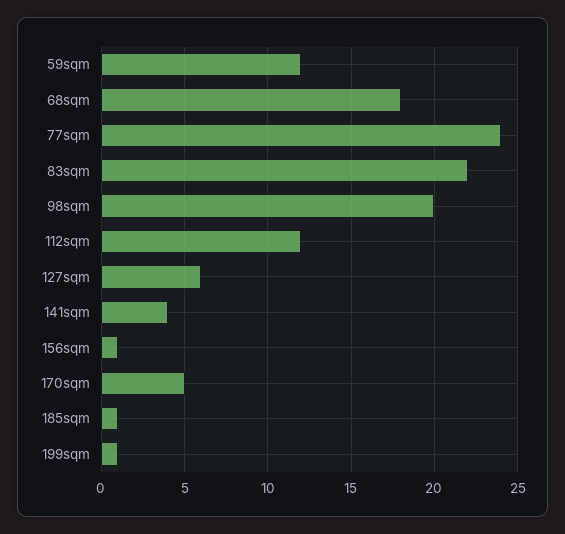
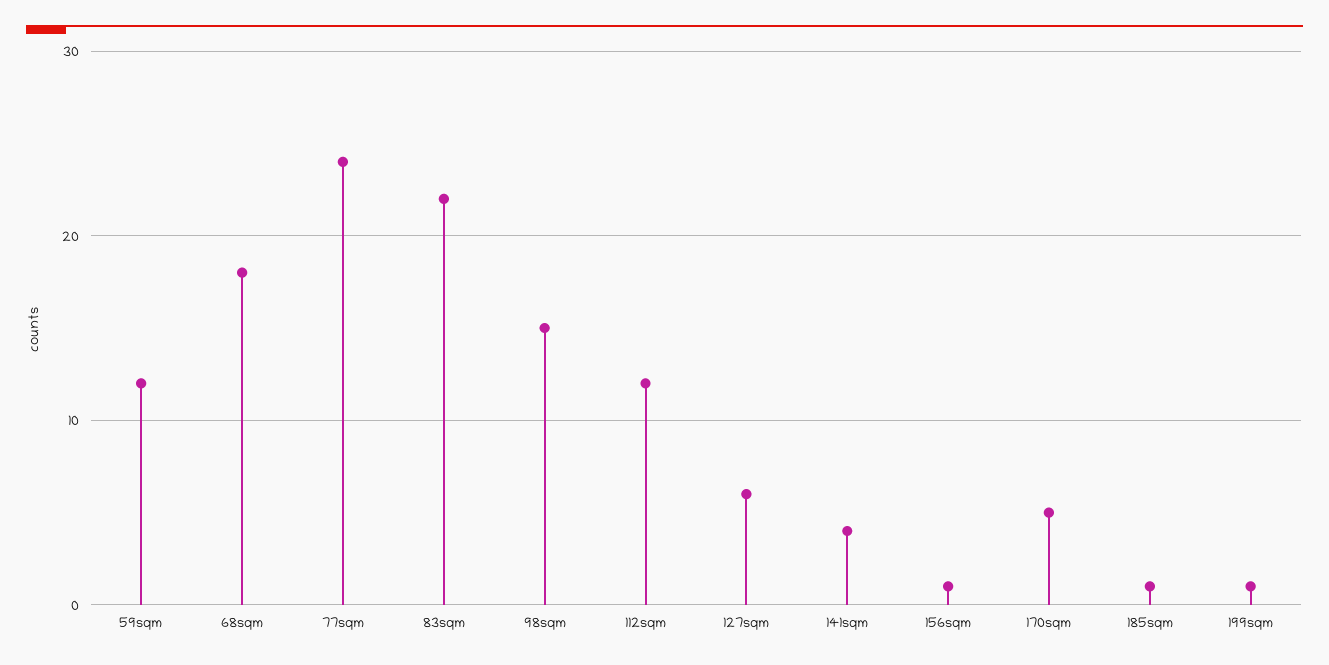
98sqm: 20 -> 15

